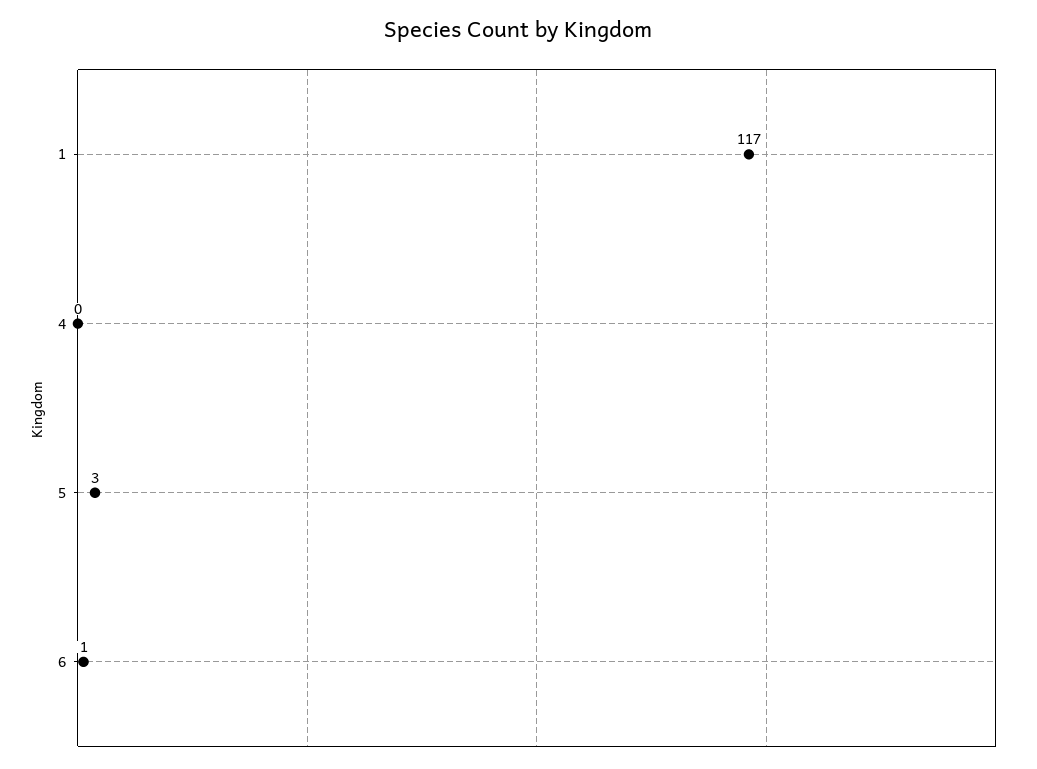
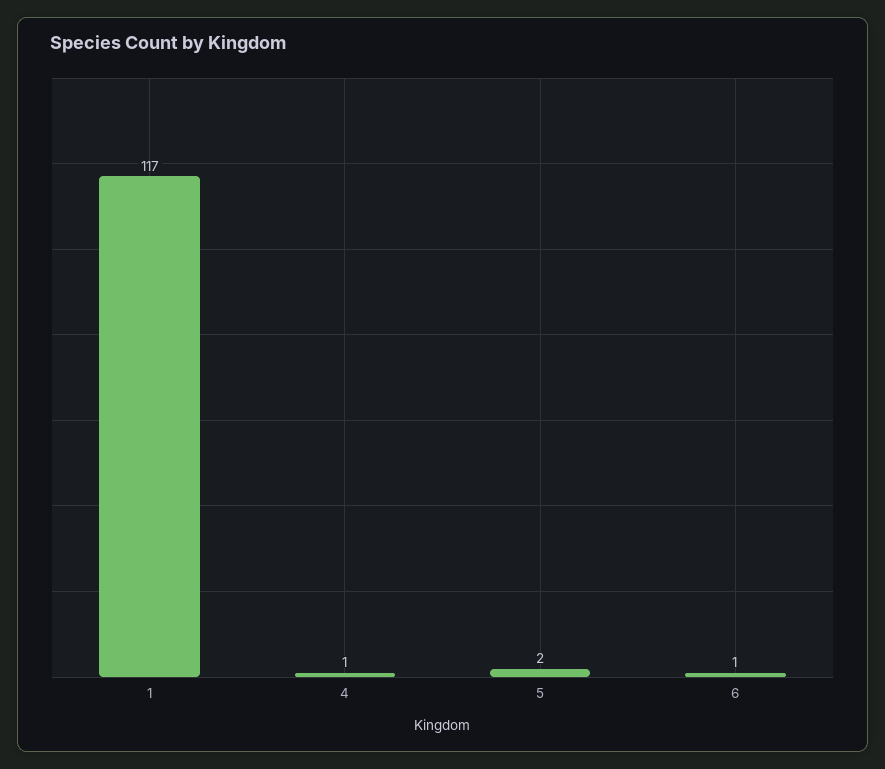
4: 0 -> 1
5: 3 -> 2

